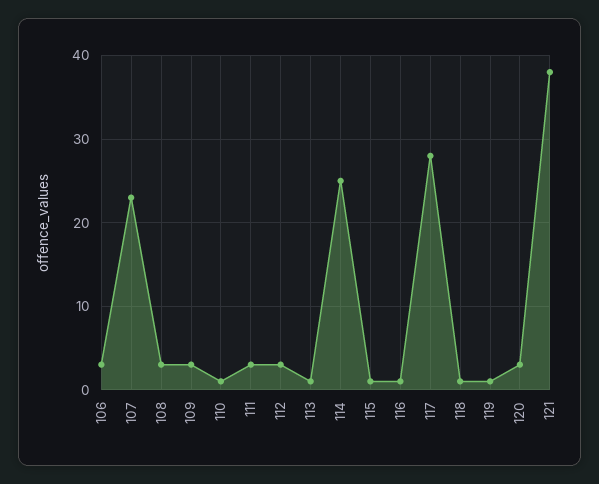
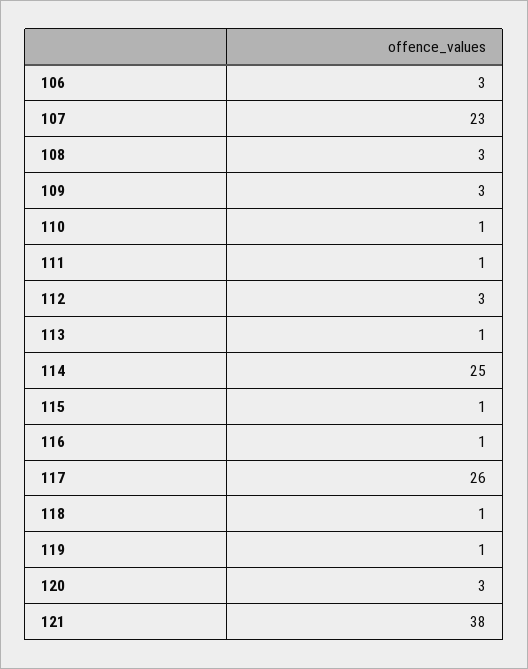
111: 3 -> 1
117: 28 -> 26

